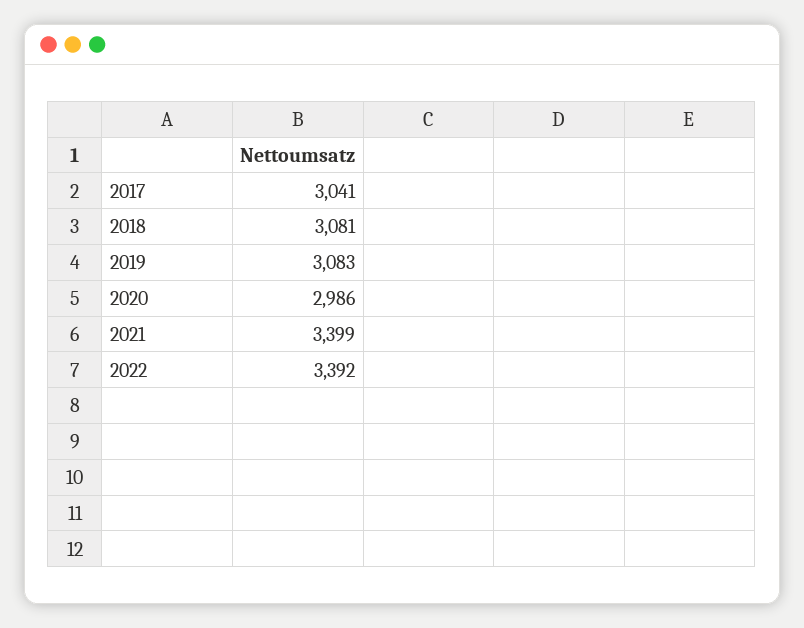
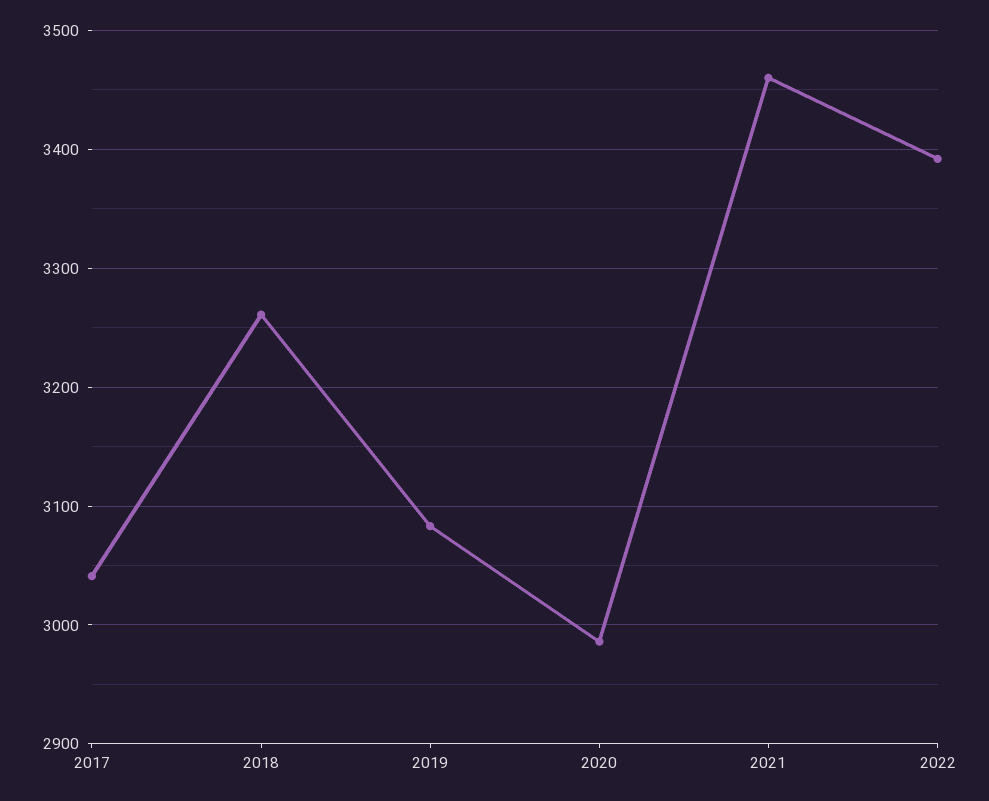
2018: 3081 -> 3260
2021: 3399 -> 3460

